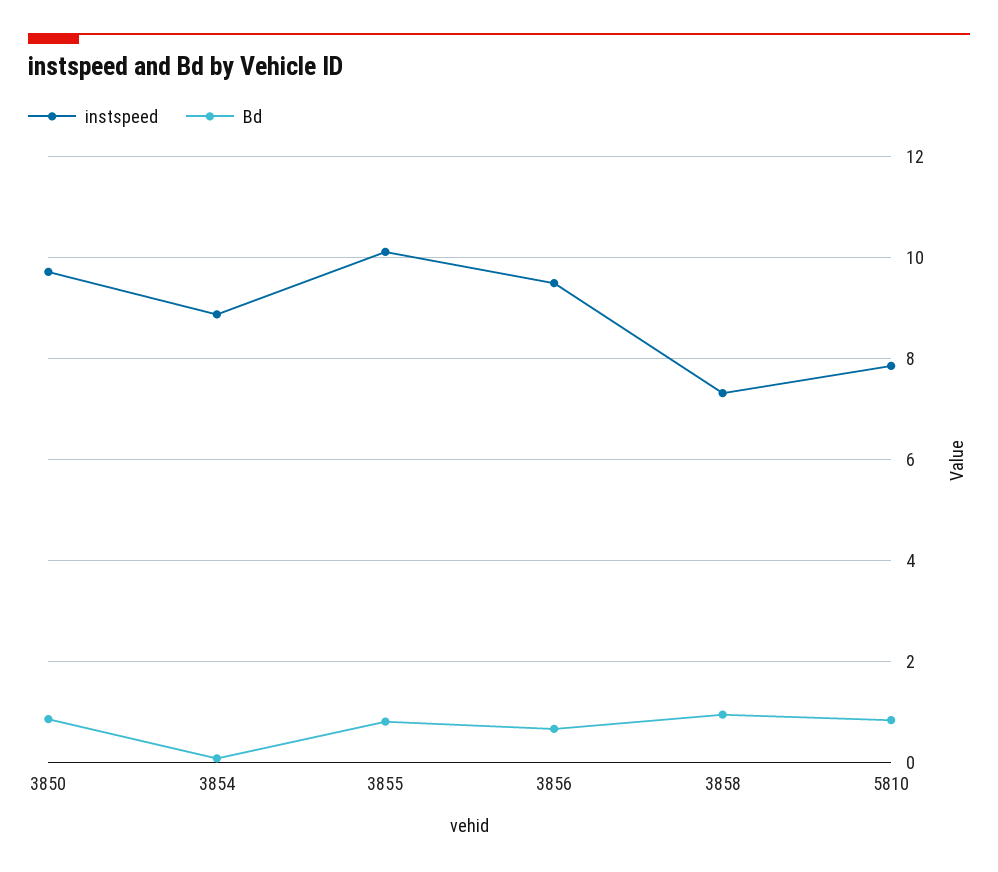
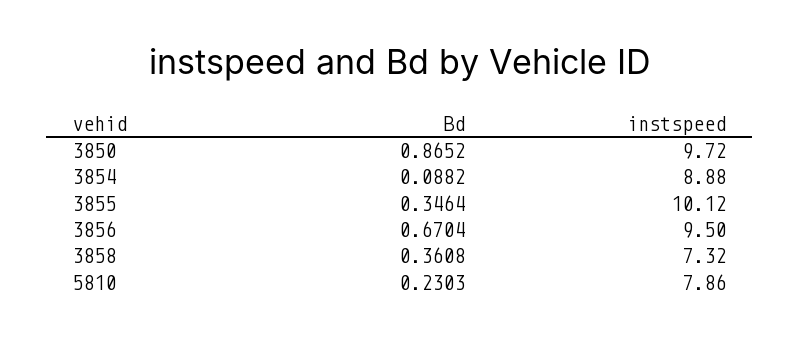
Bd, 3855: 0.8 -> 0.3464
Bd, 3858: 1 -> 0.3608
Bd, 5810: 0.8 -> 0.2303

